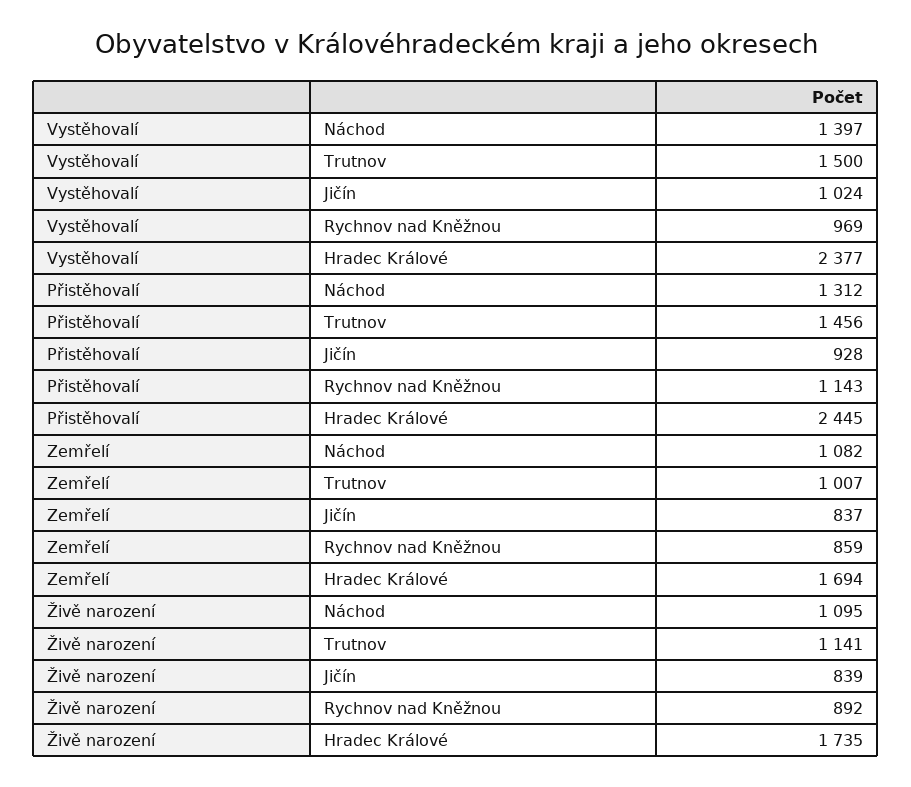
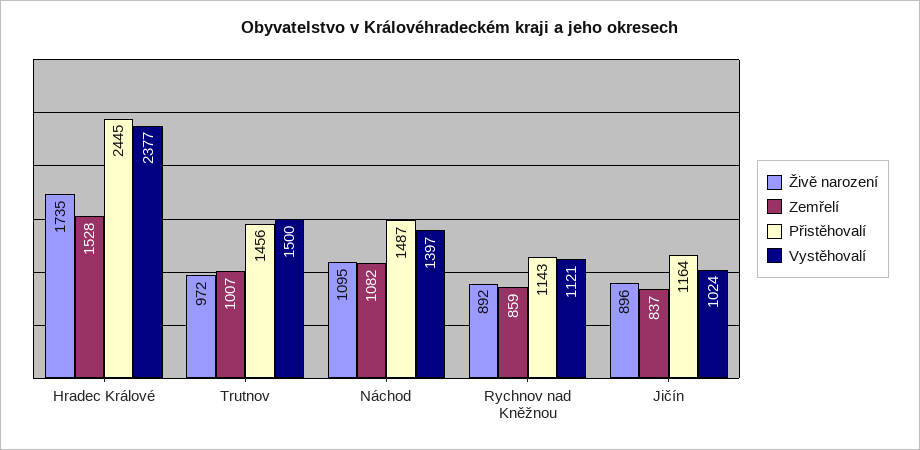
Vystěhovalí, Rychnov nad Kněžnou: 969 -> 1121
Přistěhovalí, Náchod: 1312 -> 1487
Přistěhovalí, Jičín: 928 -> 1164
Zemřelí, Hradec Králové: 1694 -> 1528
Živě narození, Trutnov: 1141 -> 972
Živě narození, Jičín: 839 -> 896

